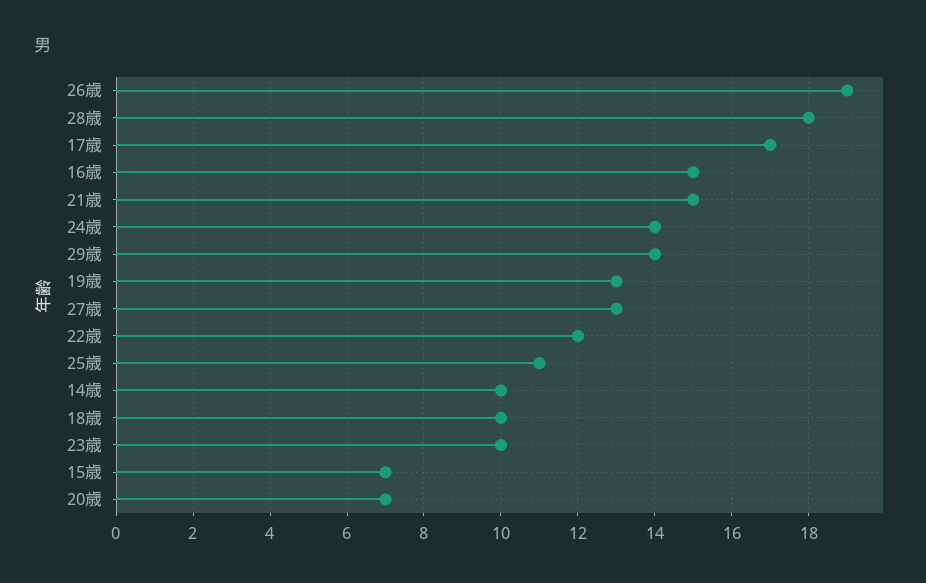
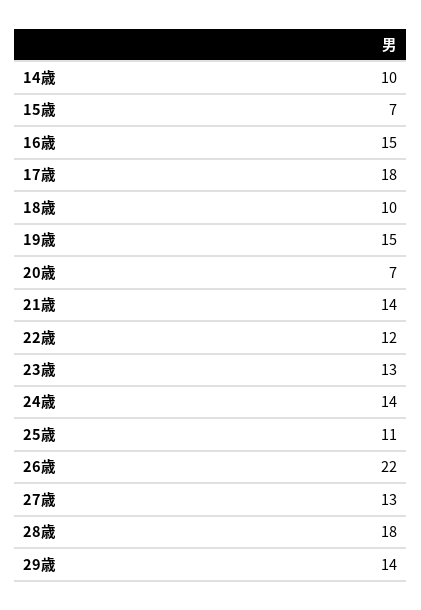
26歳: 19 -> 22
17歳: 17 -> 18
21歳: 15 -> 14
19歳: 13 -> 15
23歳: 10 -> 13

